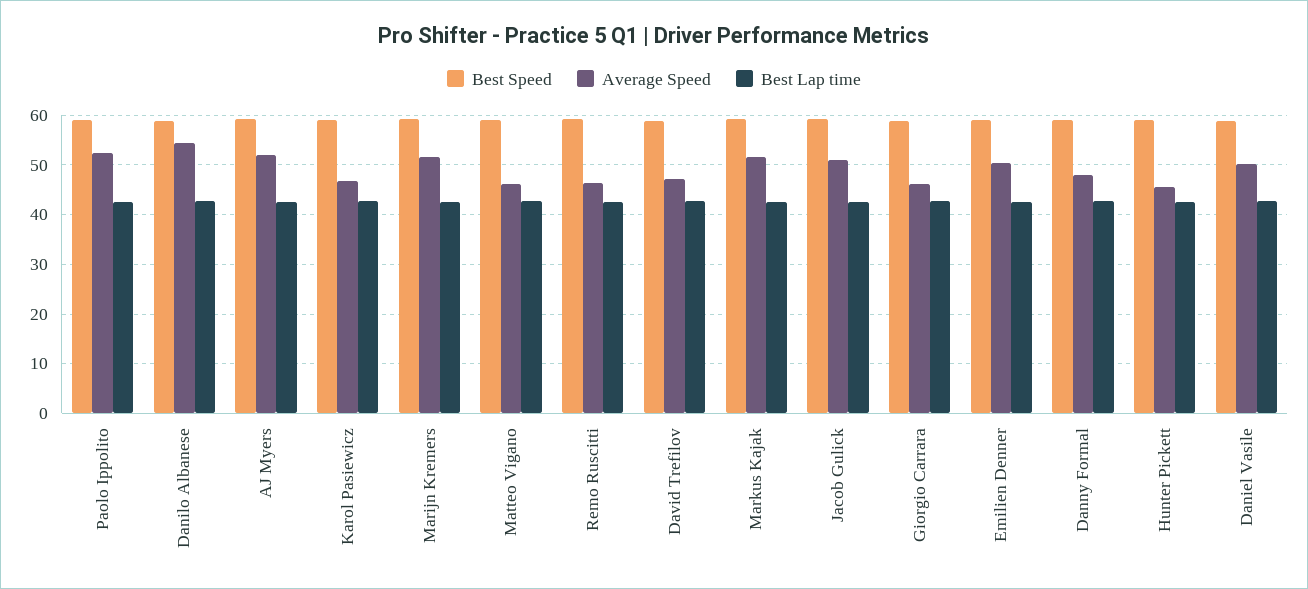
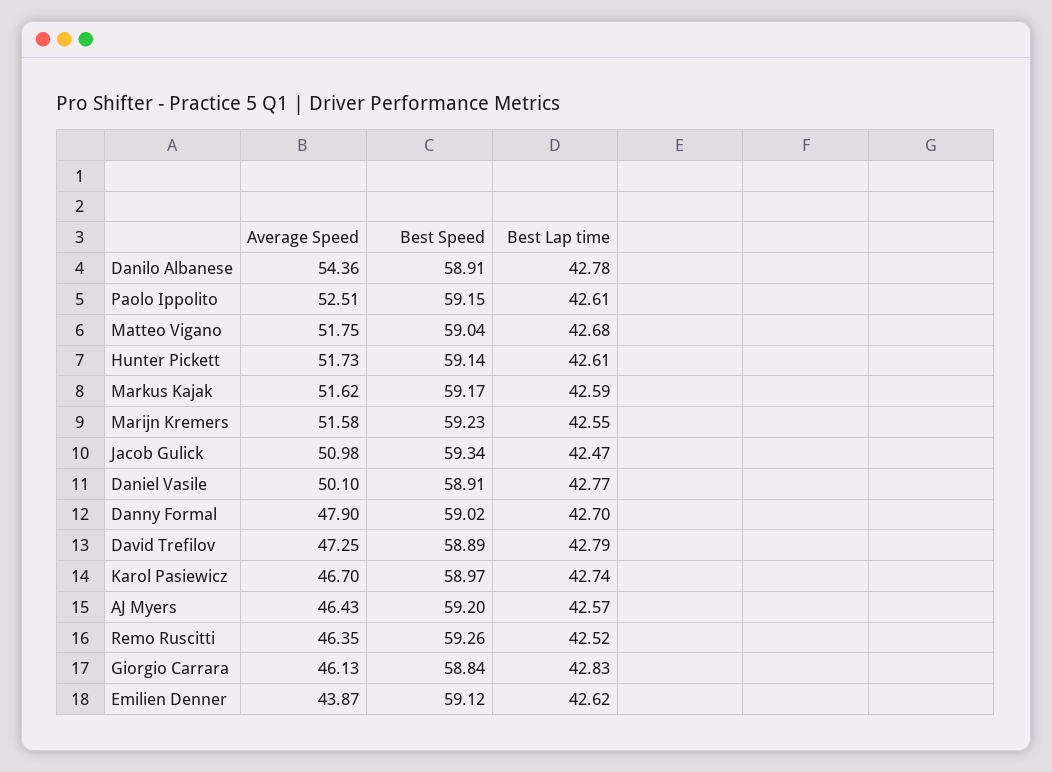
Average Speed, AJ Myers: 52 -> 46.43
Average Speed, Matteo Vigano: 46 -> 51.75
Average Speed, Emilien Denner: 50 -> 43.87
Average Speed, Hunter Pickett: 46 -> 51.73

